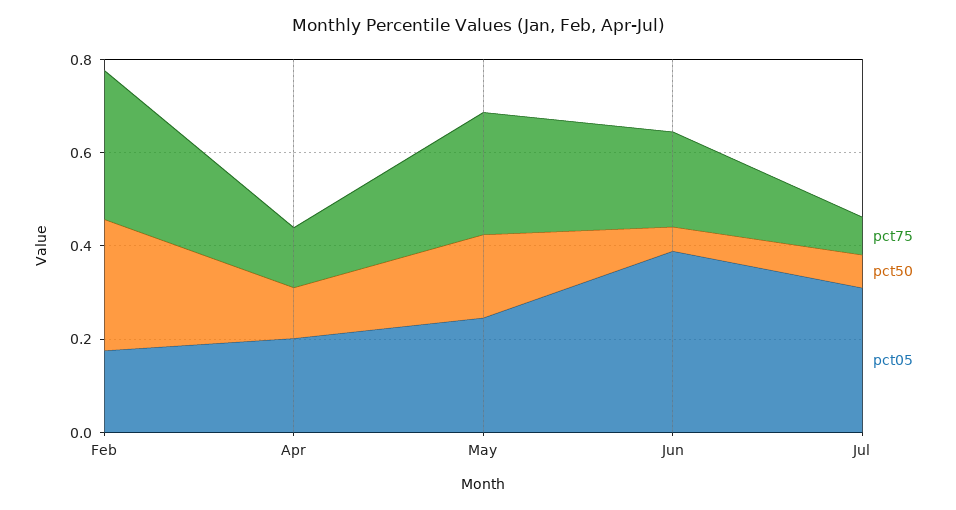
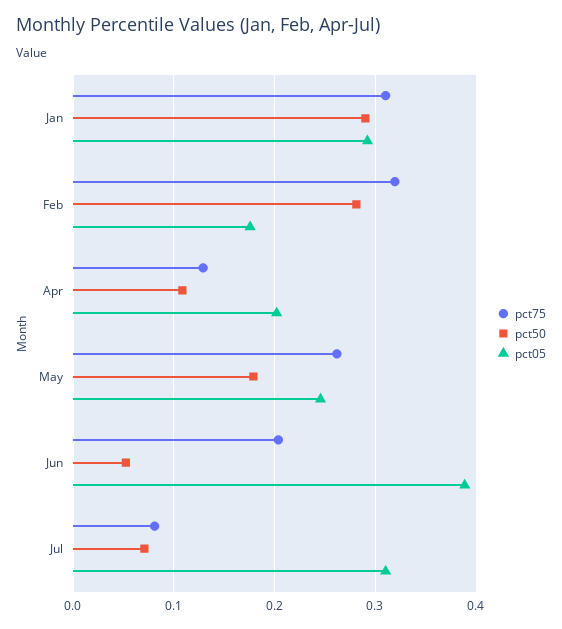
pct75, Jan: none -> 0.31
pct50, Jan: none -> 0.29
pct05, Jan: none -> 0.29

